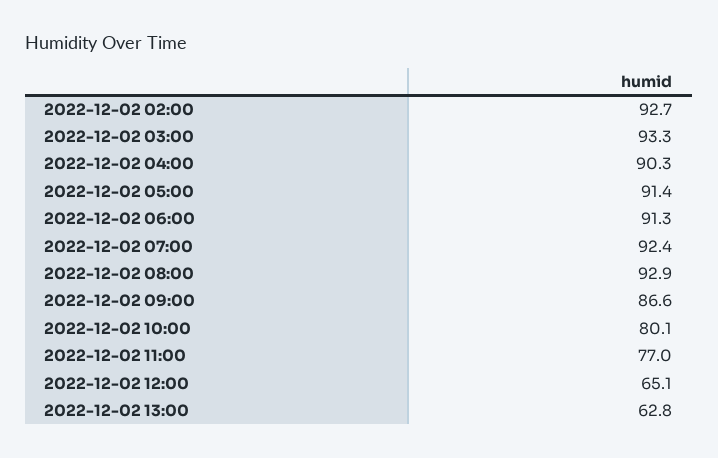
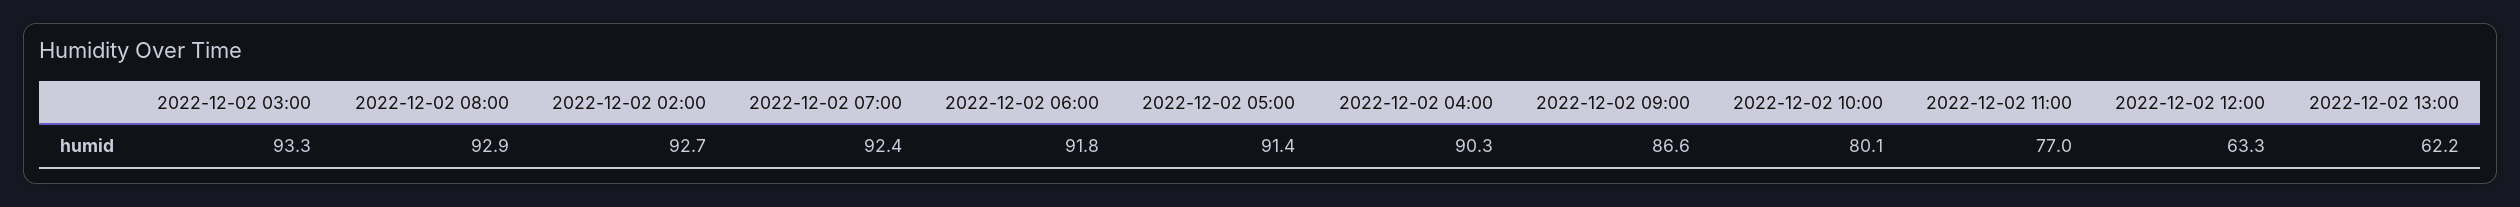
2022-12-02 06:00: 91.3 -> 91.8
2022-12-02 12:00: 65.1 -> 63.3
2022-12-02 13:00: 62.8 -> 62.2

